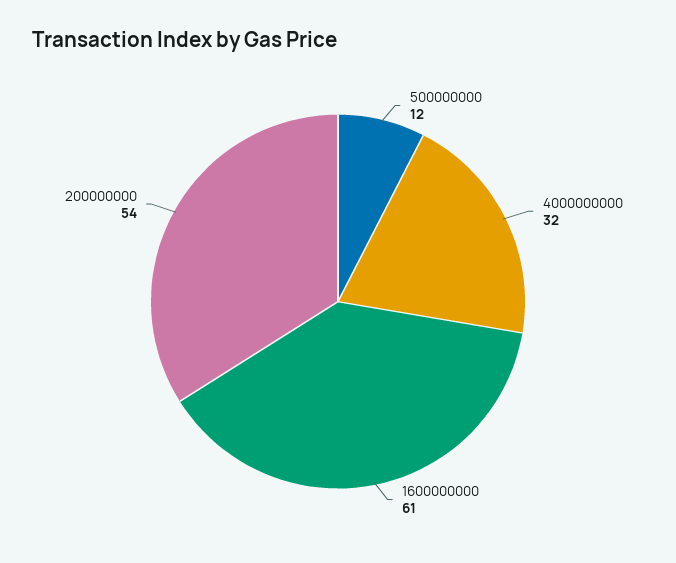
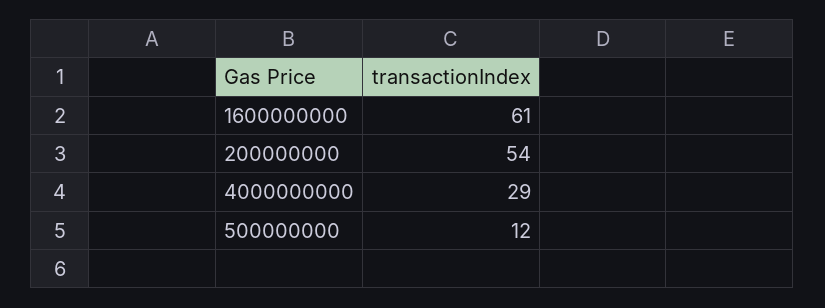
4000000000: 32 -> 29

